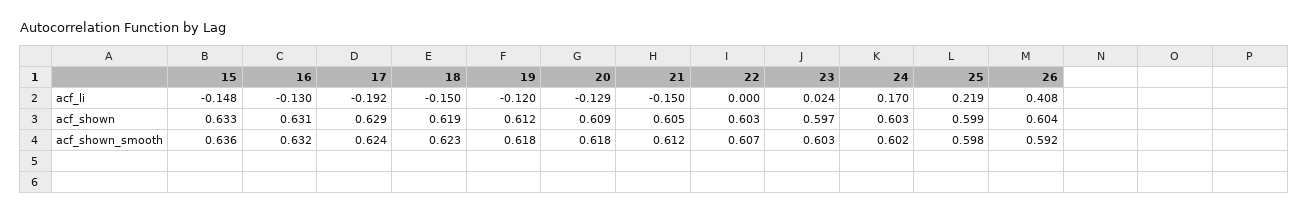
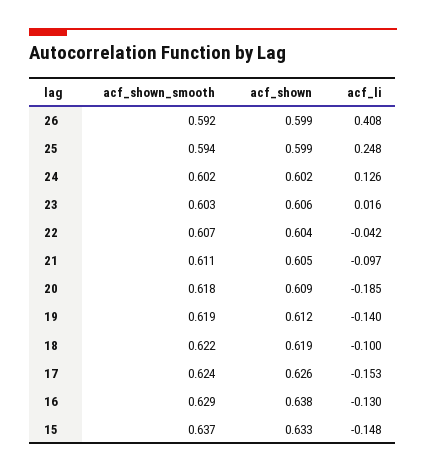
17, acf_li: -0.192 -> -0.153
18, acf_li: -0.15 -> -0.1
19, acf_li: -0.12 -> -0.14
20, acf_li: -0.129 -> -0.185
21, acf_li: -0.15 -> -0.097
22, acf_li: 0 -> -0.042
23, acf_li: 0.024 -> 0.016
24, acf_li: 0.17 -> 0.126
25, acf_li: 0.219 -> 0.248
16, acf_shown: 0.631 -> 0.638
17, acf_shown: 0.629 -> 0.626
22, acf_shown: 0.603 -> 0.604
23, acf_shown: 0.597 -> 0.606
24, acf_shown: 0.603 -> 0.602
26, acf_shown: 0.604 -> 0.599
15, acf_shown_smooth: 0.636 -> 0.637
16, acf_shown_smooth: 0.632 -> 0.629
18, acf_shown_smooth: 0.623 -> 0.622
19, acf_shown_smooth: 0.618 -> 0.619
21, acf_shown_smooth: 0.612 -> 0.611
25, acf_shown_smooth: 0.598 -> 0.594

